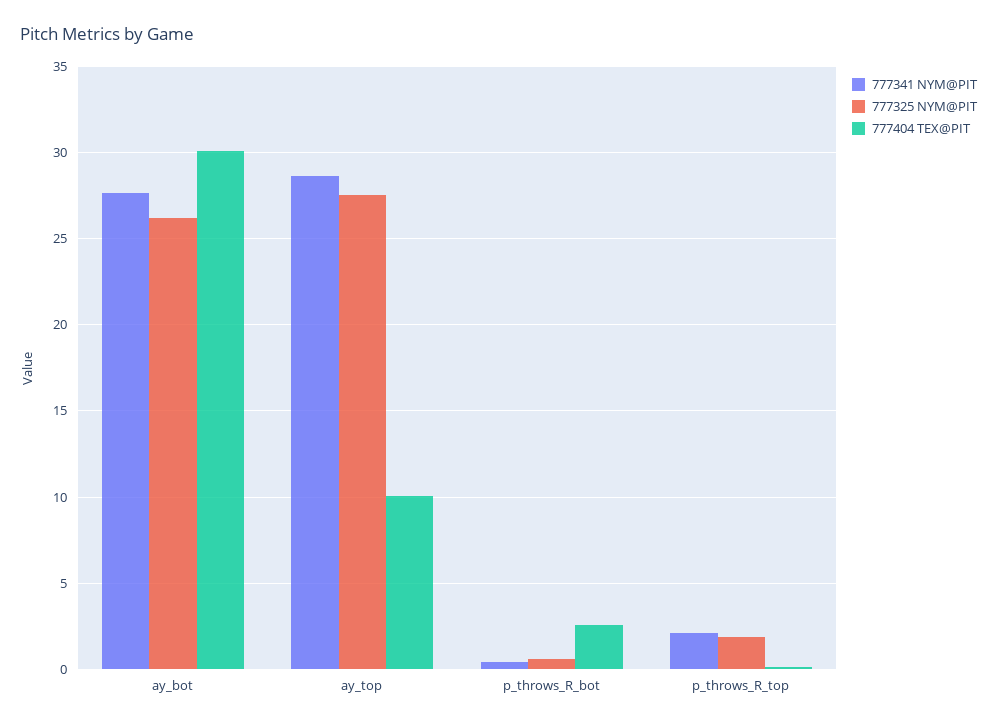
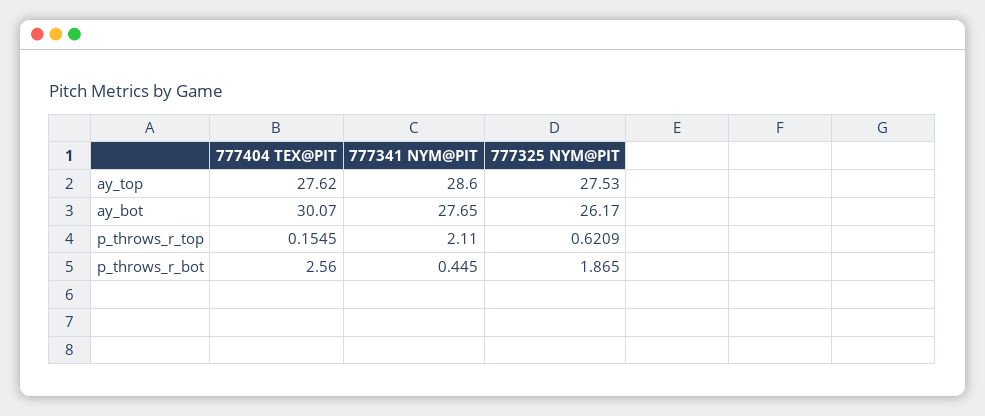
777404 TEX@PIT, ay_top: 10 -> 27.62
777325 NYM@PIT, p_throws_R_bot: 0.5 -> 1.865
777325 NYM@PIT, p_throws_R_top: 2 -> 0.6209

